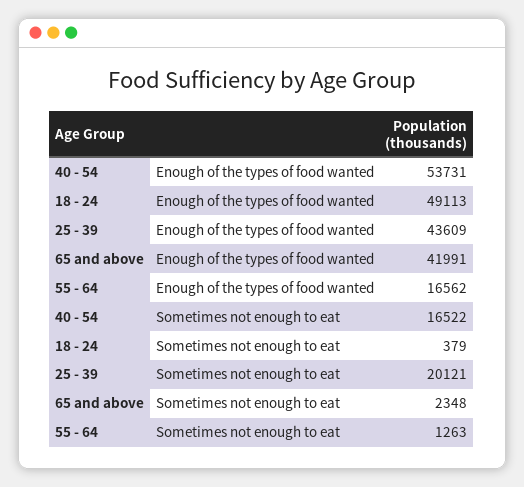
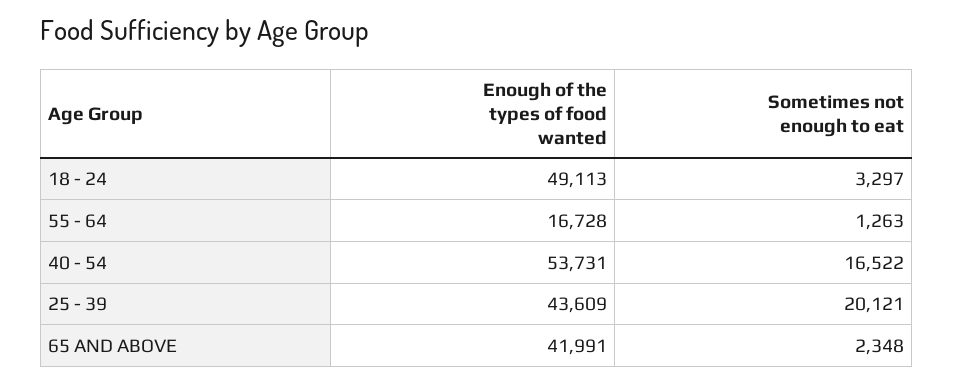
55 - 64, Enough of the types of food wanted: 16562 -> 16728
18 - 24, Sometimes not enough to eat: 379 -> 3297

